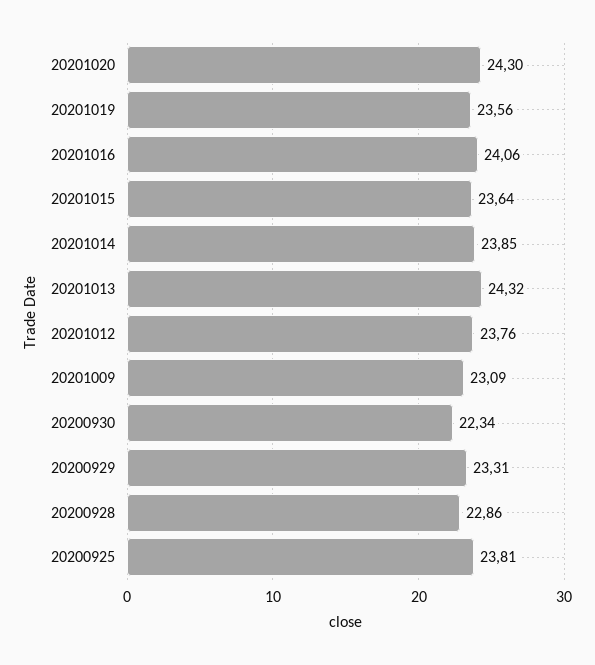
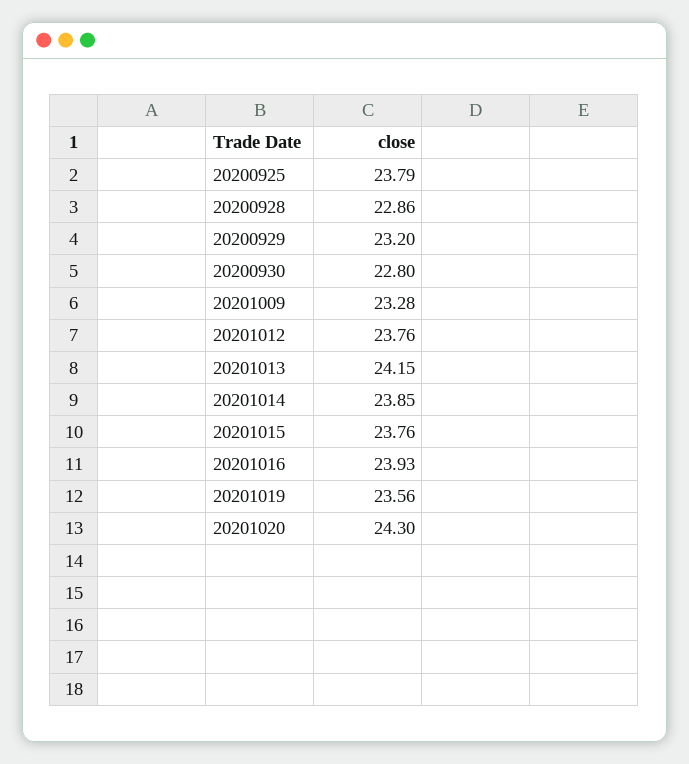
20201016: 24.06 -> 23.93
20201015: 23.64 -> 23.76
20201013: 24.32 -> 24.15
20201009: 23.09 -> 23.28
20200930: 22.34 -> 22.8
20200929: 23.31 -> 23.2
20200925: 23.81 -> 23.79

